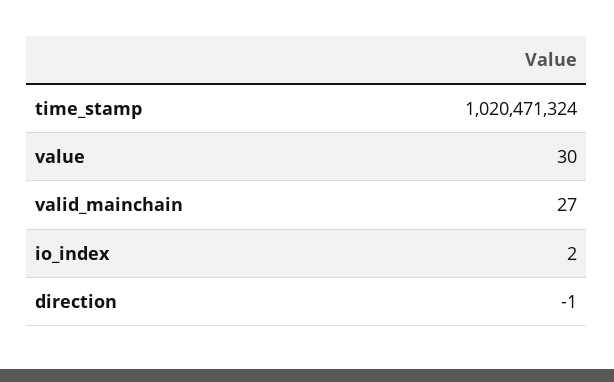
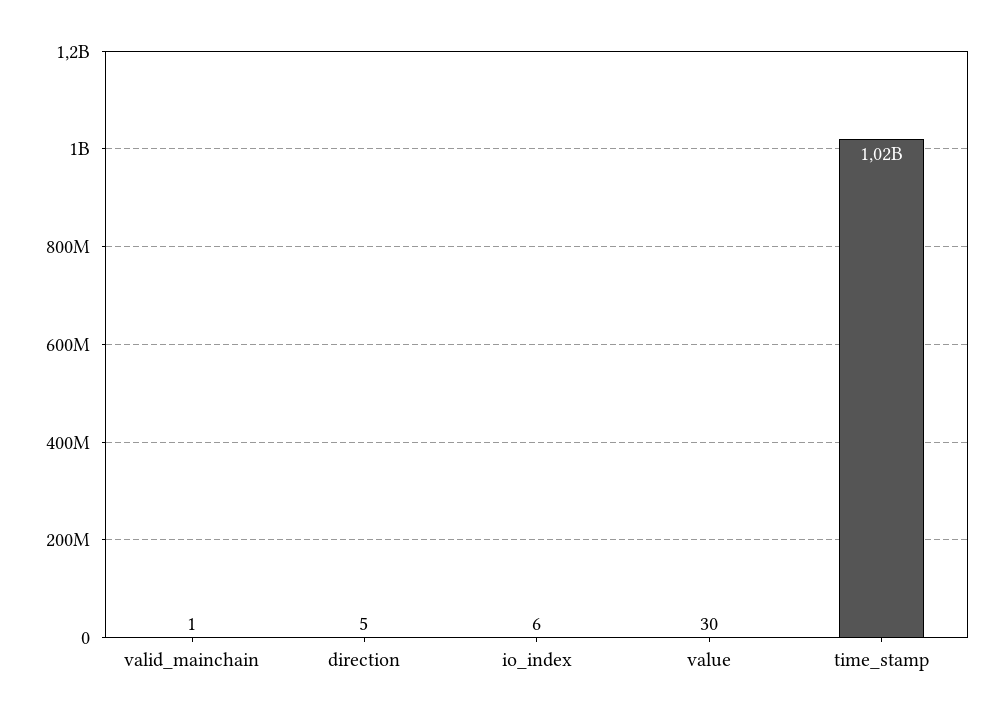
valid_mainchain: 27 -> 1
io_index: 2 -> 6
direction: -1 -> 5

